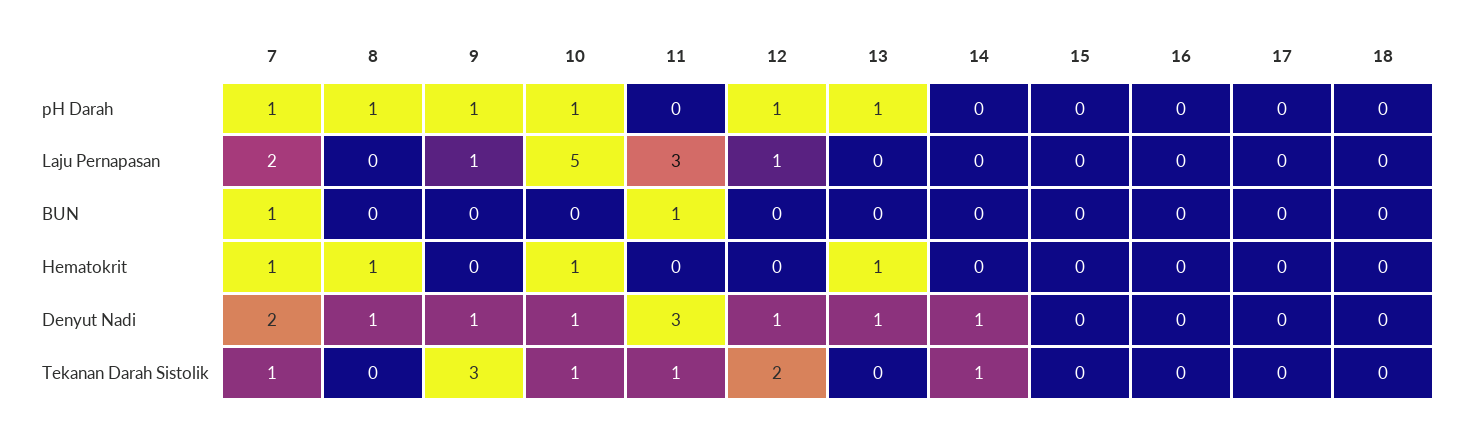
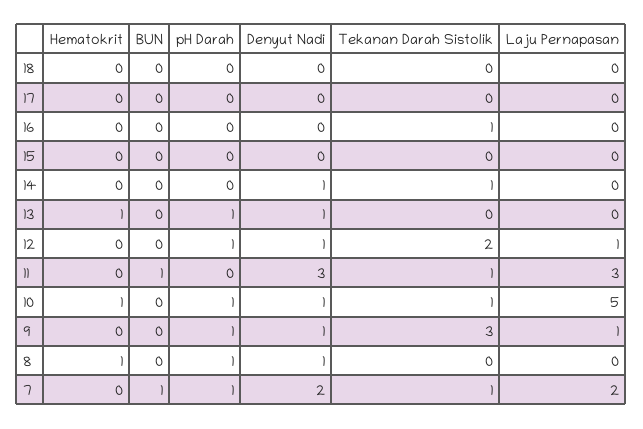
7, Hematokrit: 1 -> 0
16, Tekanan Darah Sistolik: 0 -> 1

